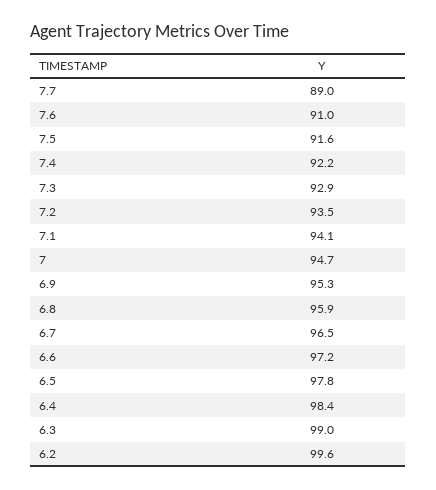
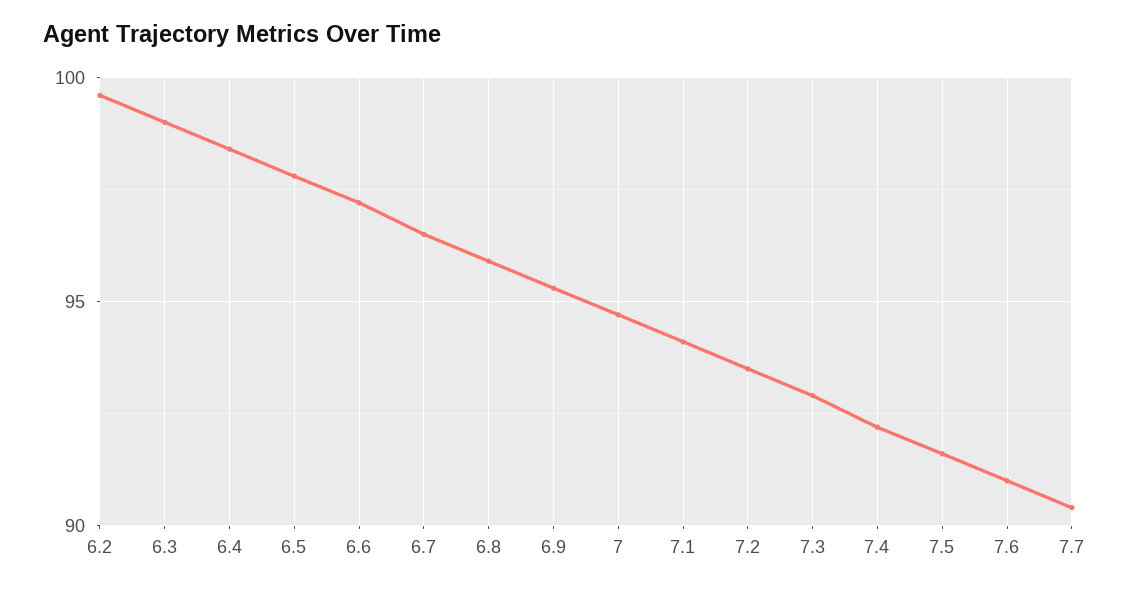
7.7: 89 -> 90.5

